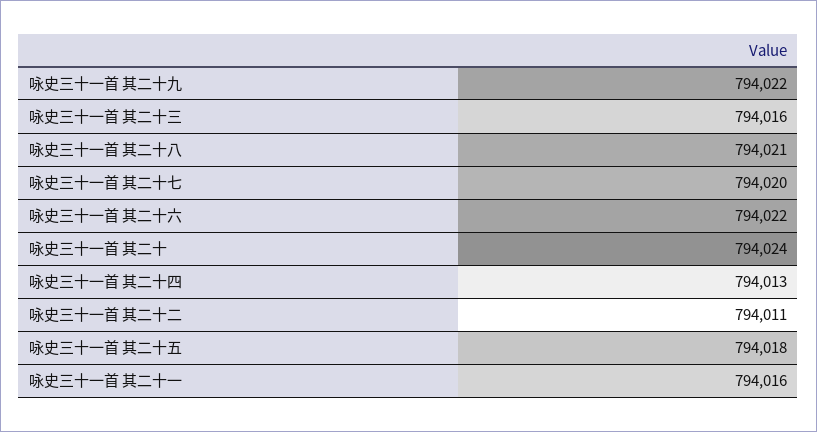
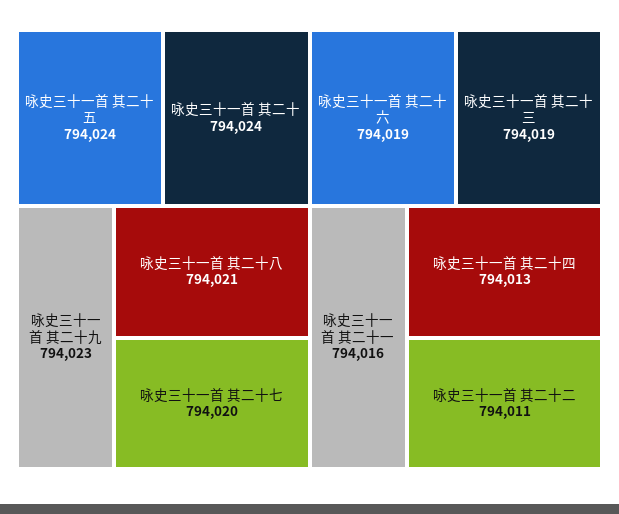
咏史三十一首 其二十九: 794022 -> 794023
咏史三十一首 其二十三: 794016 -> 794019
咏史三十一首 其二十六: 794022 -> 794019
咏史三十一首 其二十五: 794018 -> 794024

